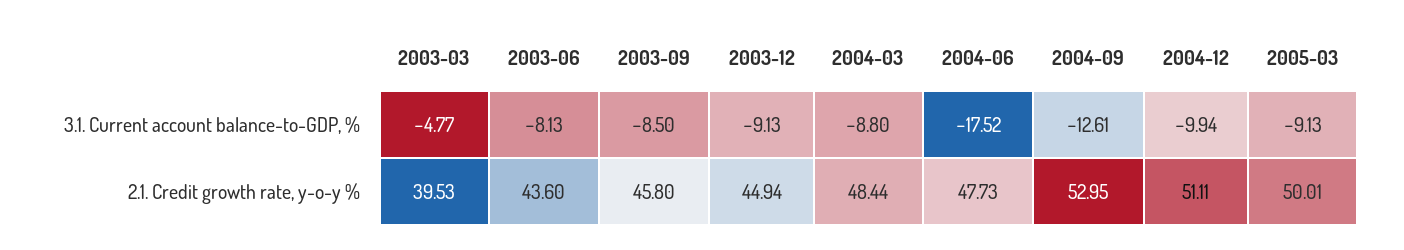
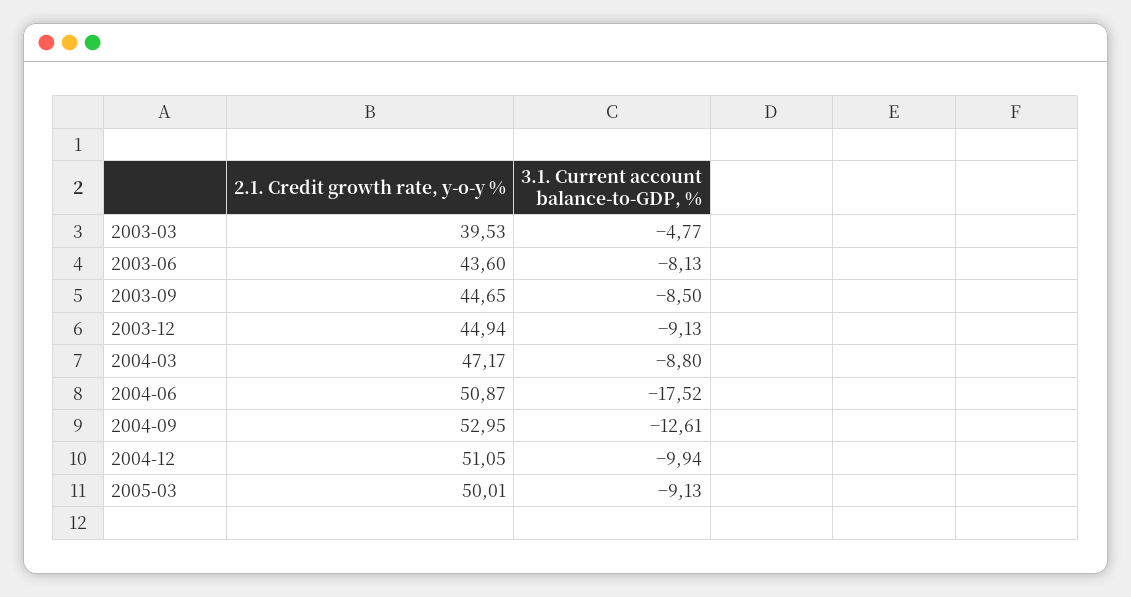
2003-09, 2.1. Credit growth rate, y-o-y %: 45.8 -> 44.65
2004-03, 2.1. Credit growth rate, y-o-y %: 48.44 -> 47.17
2004-06, 2.1. Credit growth rate, y-o-y %: 47.73 -> 50.87
2004-12, 2.1. Credit growth rate, y-o-y %: 51.11 -> 51.05

